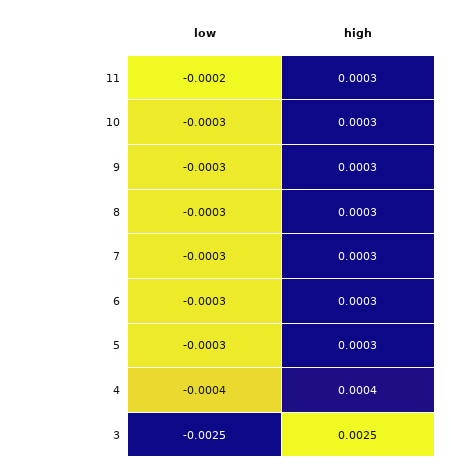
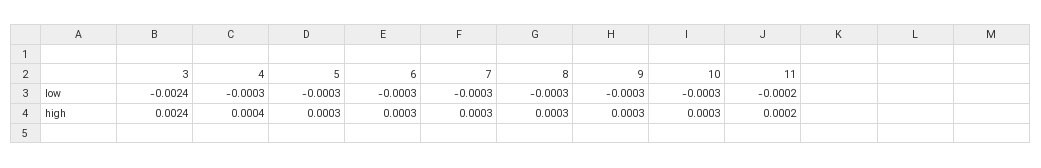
high, 11: 0.0003 -> 0.0002
low, 4: -0.0004 -> -0.0003
low, 3: -0.0025 -> -0.0024
high, 3: 0.0025 -> 0.0024

